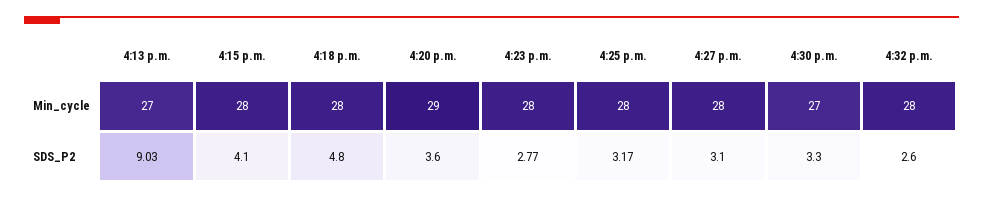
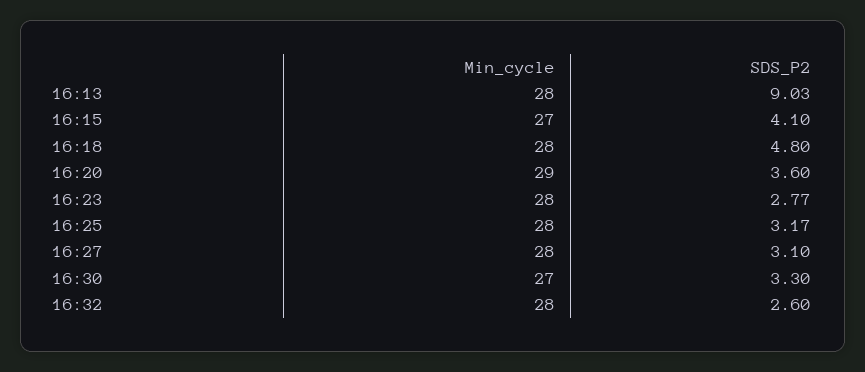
4:13 p.m., Min_cycle: 27 -> 28
4:15 p.m., Min_cycle: 28 -> 27

